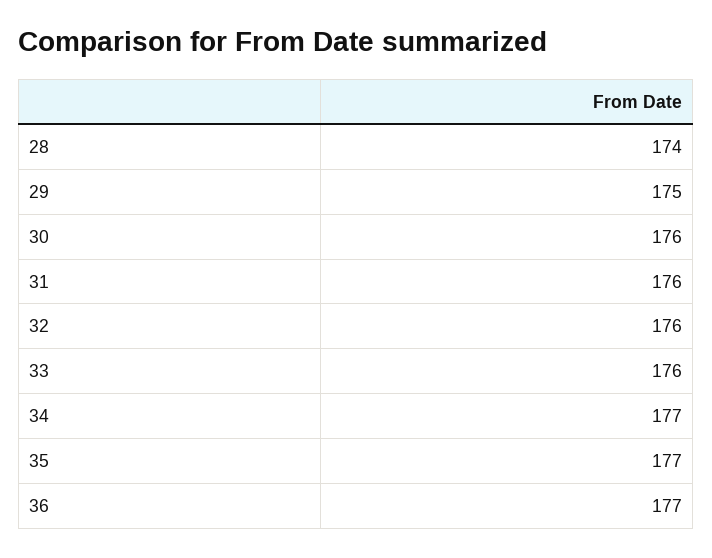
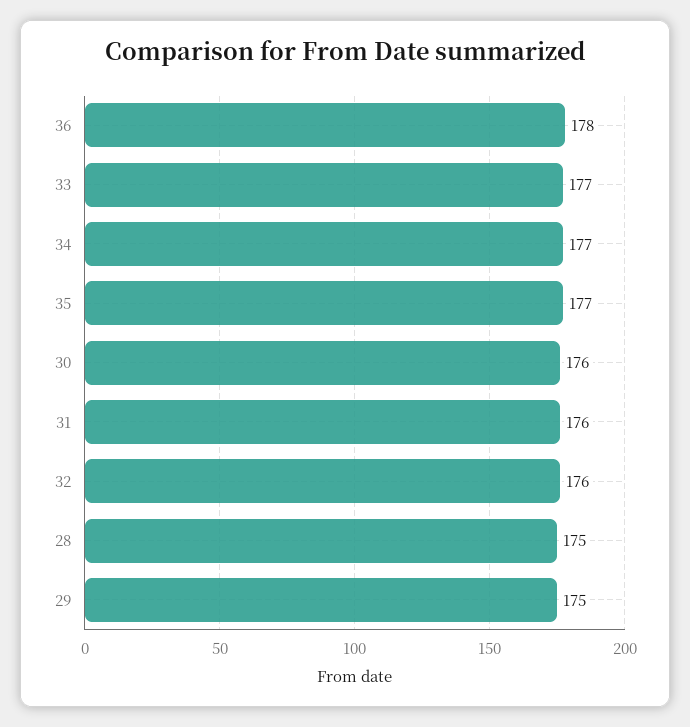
28: 174 -> 175
33: 176 -> 177
36: 177 -> 178

